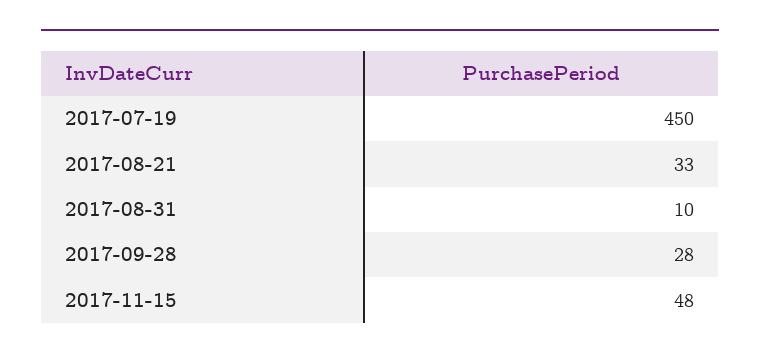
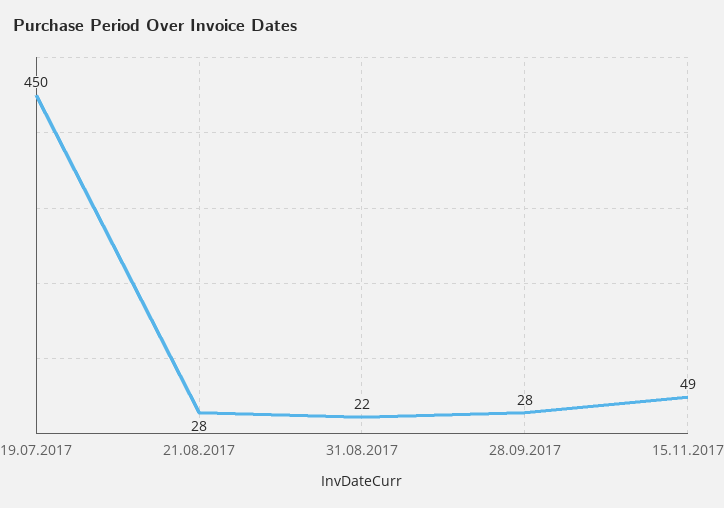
2017-08-21: 33 -> 28
2017-08-31: 10 -> 22
2017-11-15: 48 -> 49

